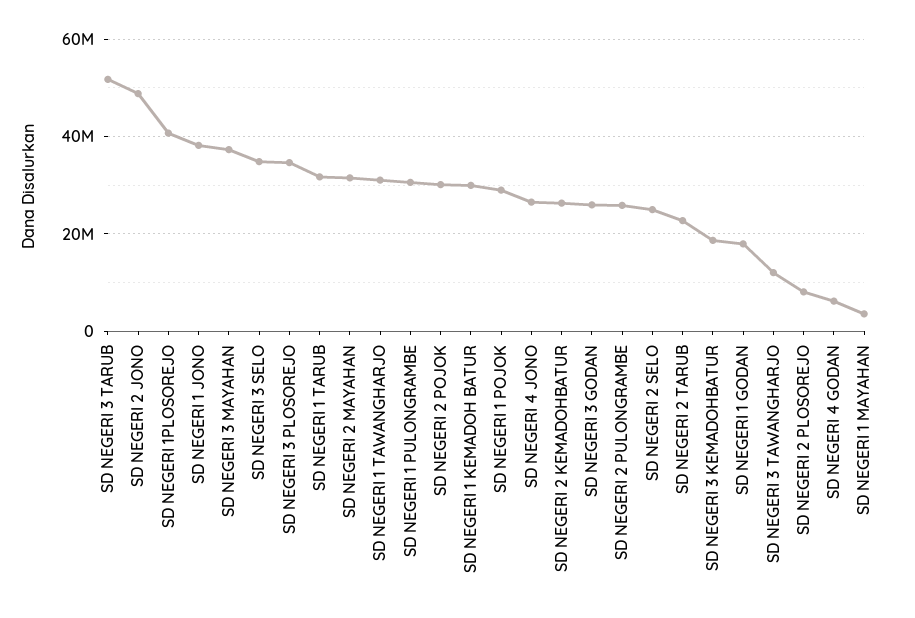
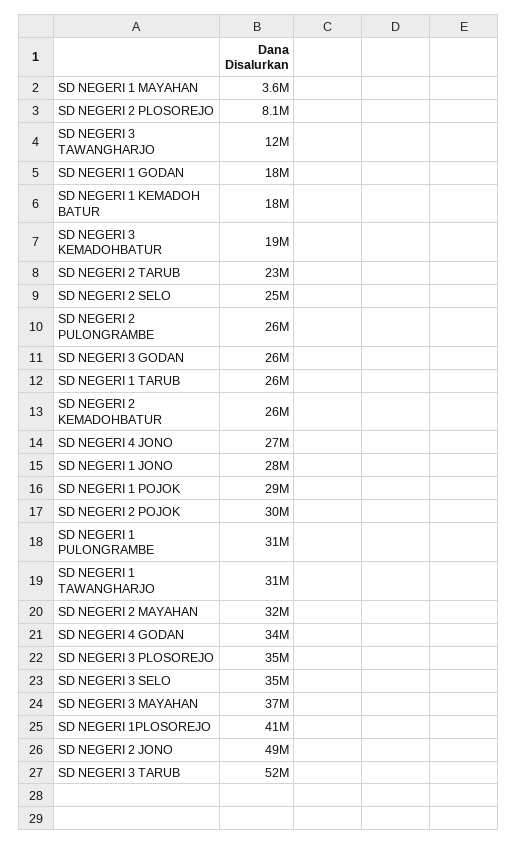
SD NEGERI 1 JONO: 38000000 -> 28000000
SD NEGERI 1 TARUB: 32000000 -> 26000000
SD NEGERI 1 KEMADOH BATUR: 30000000 -> 18000000
SD NEGERI 4 GODAN: 6000000 -> 34000000

